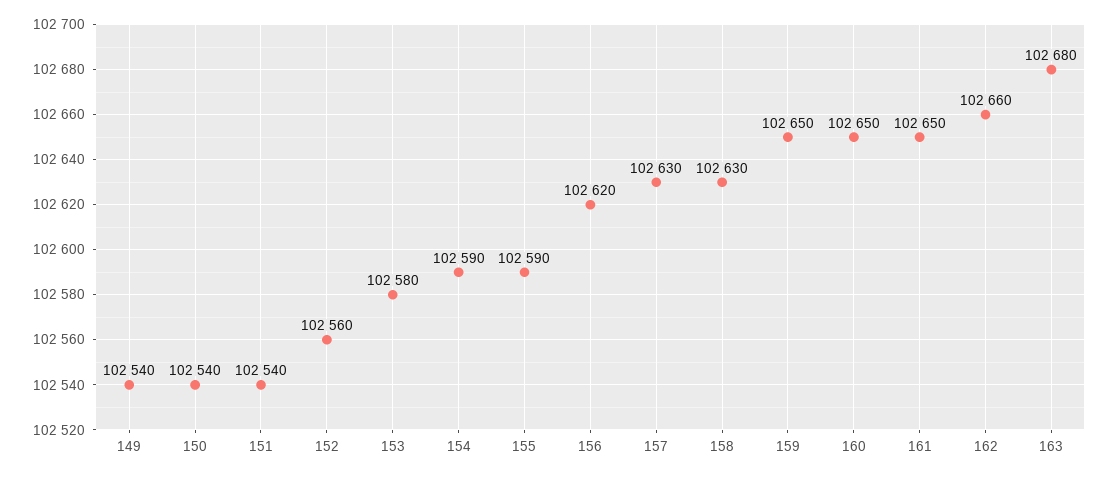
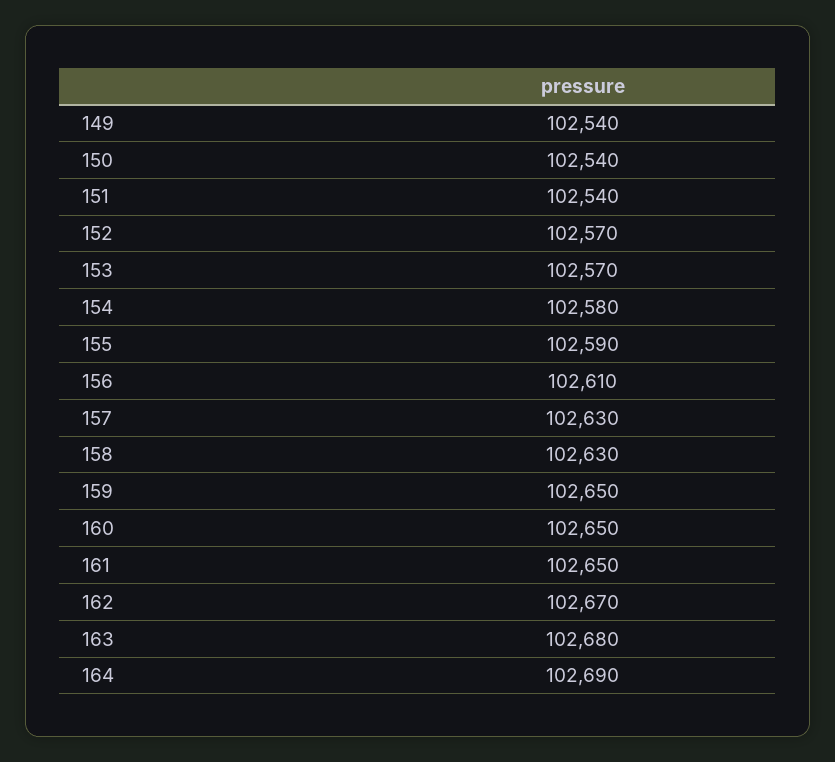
152: 102560 -> 102570
153: 102580 -> 102570
154: 102590 -> 102580
156: 102620 -> 102610
162: 102660 -> 102670
164: none -> 102690

